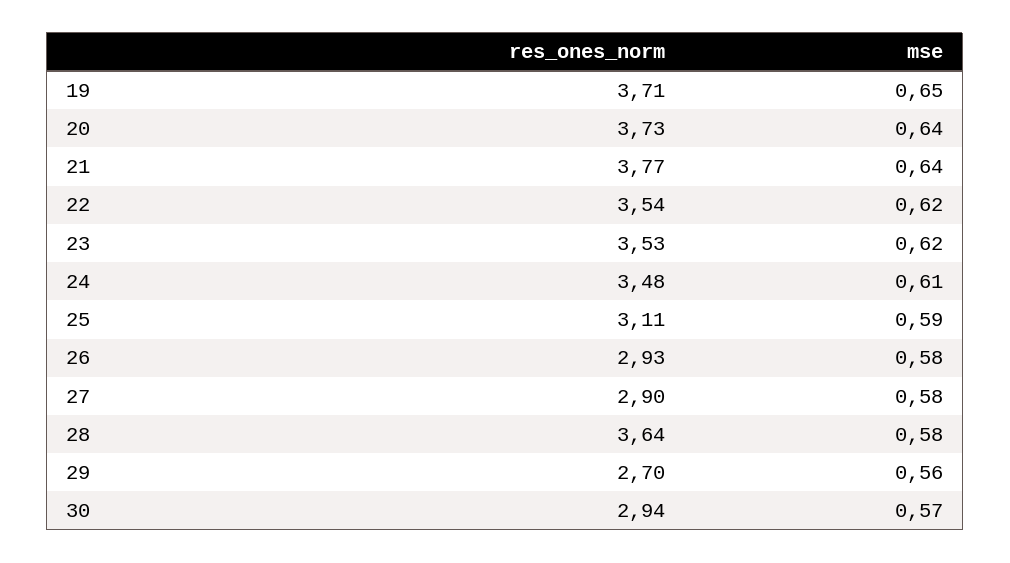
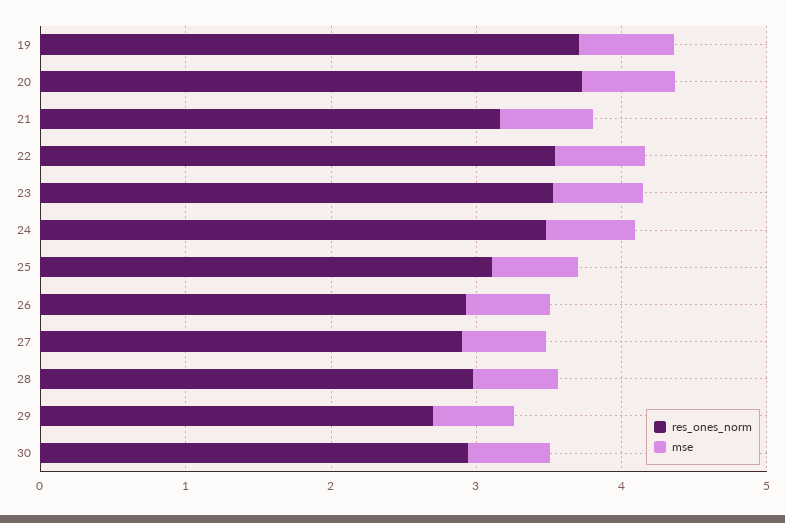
res_ones_norm, 21: 3.77 -> 3.2
res_ones_norm, 28: 3.64 -> 3

